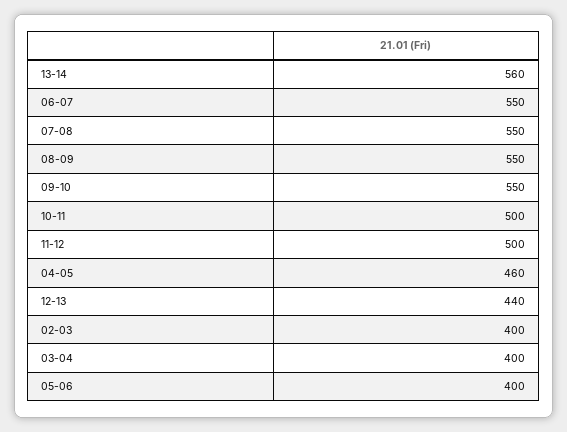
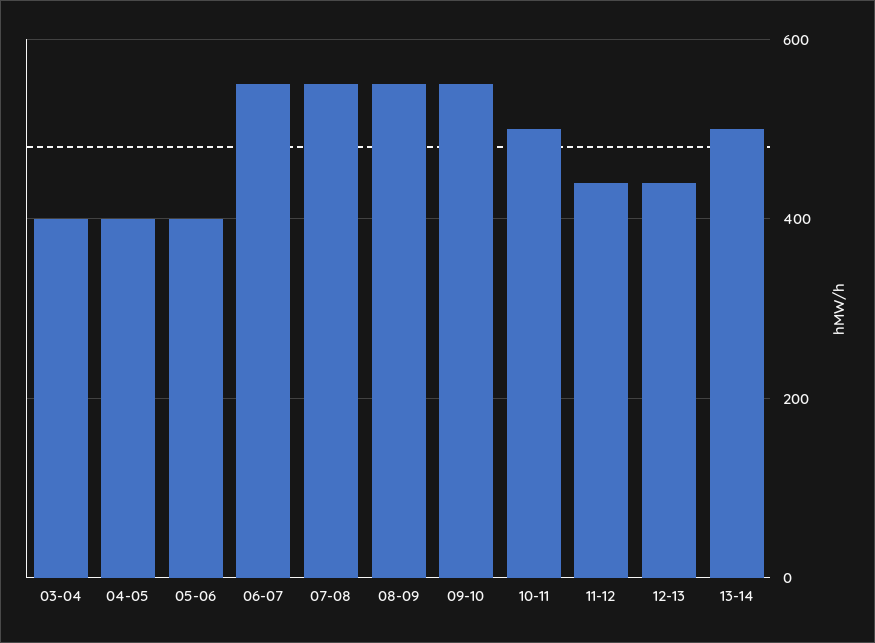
13-14: 560 -> 500
11-12: 500 -> 440
04-05: 460 -> 400
02-03: 400 -> none

